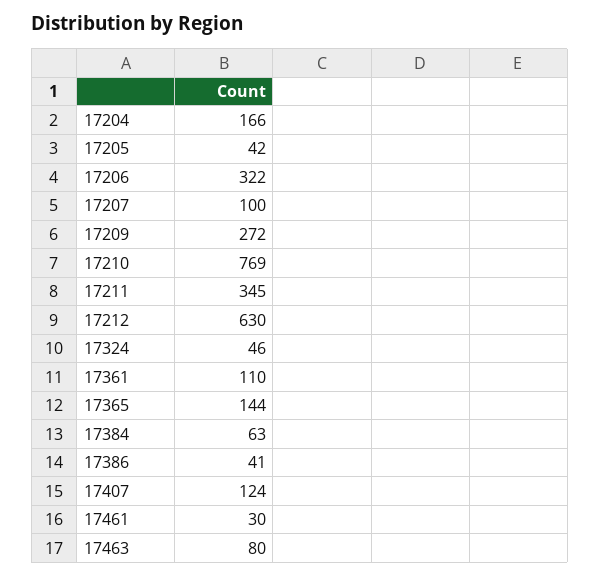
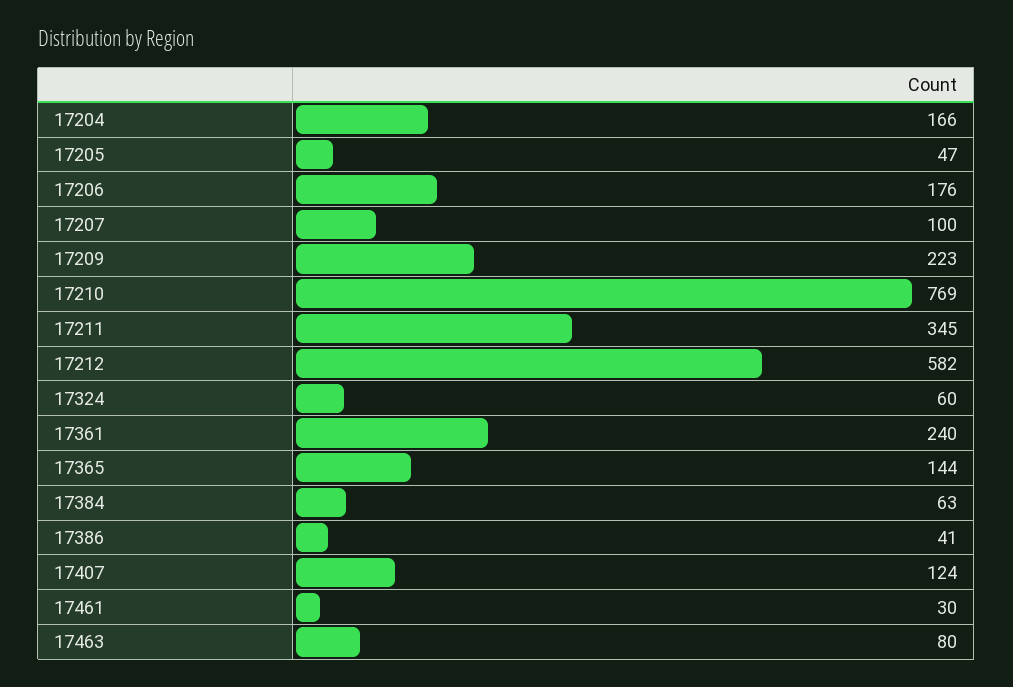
17205: 42 -> 47
17206: 322 -> 176
17209: 272 -> 223
17212: 630 -> 582
17324: 46 -> 60
17361: 110 -> 240

